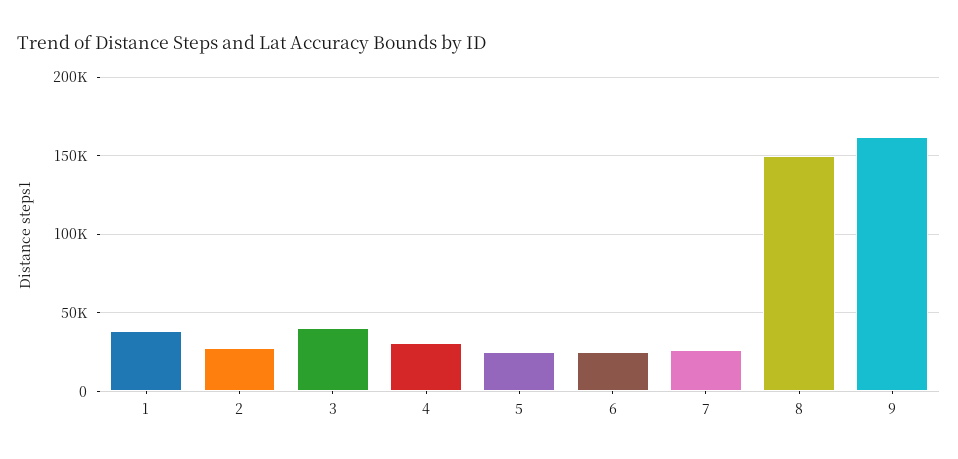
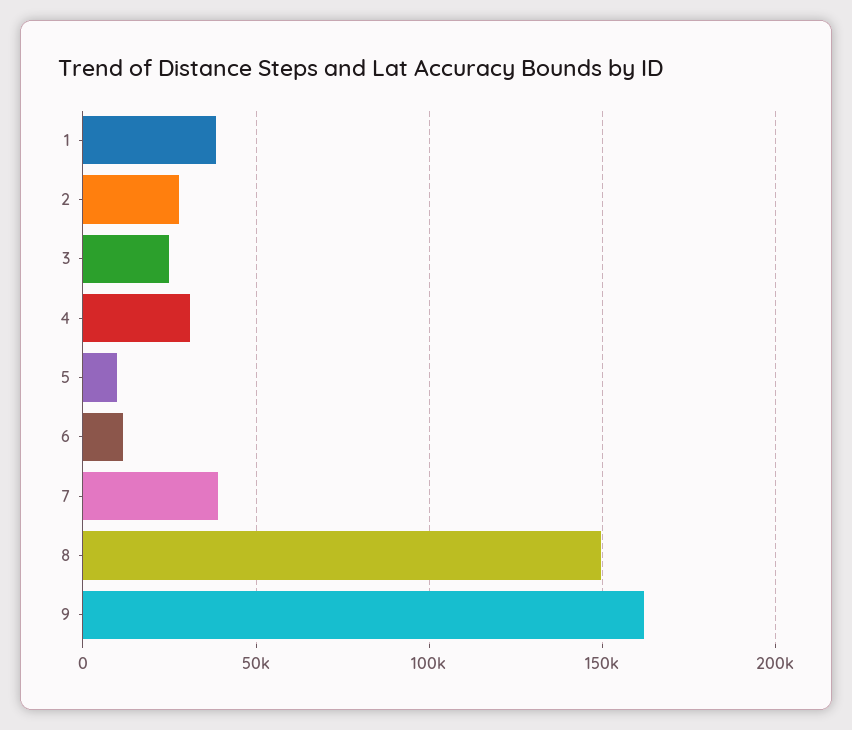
3: 40000 -> 25000
5: 25000 -> 10000
6: 25000 -> 10000
7: 25000 -> 40000

